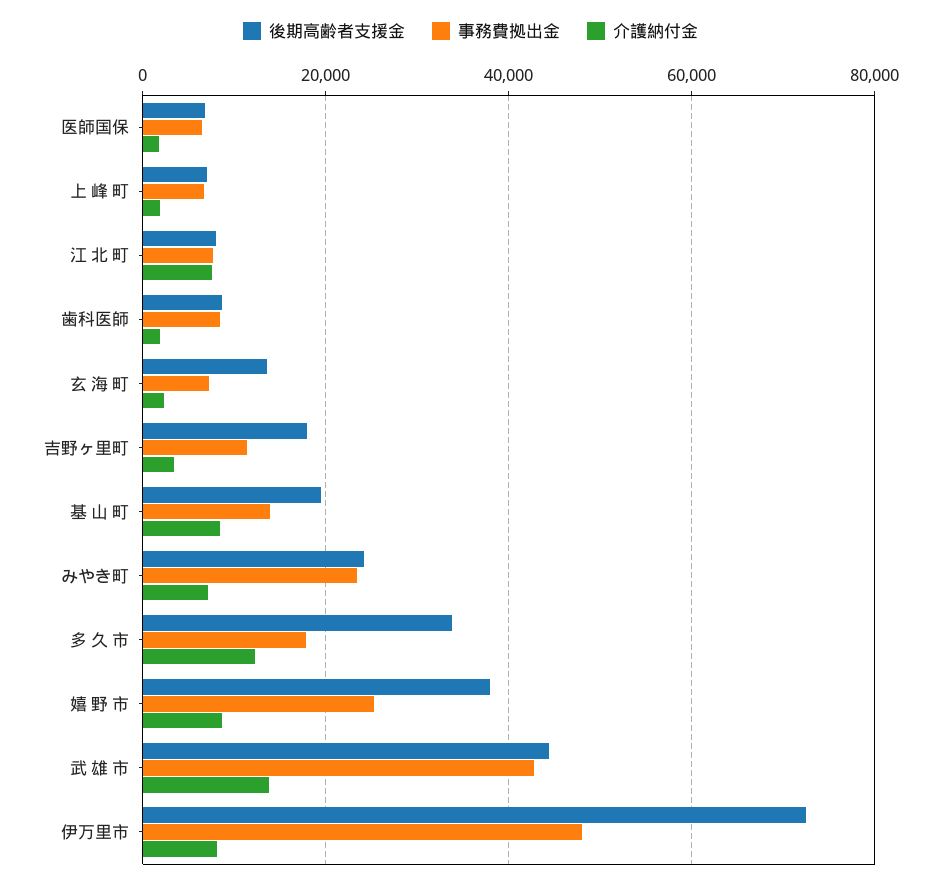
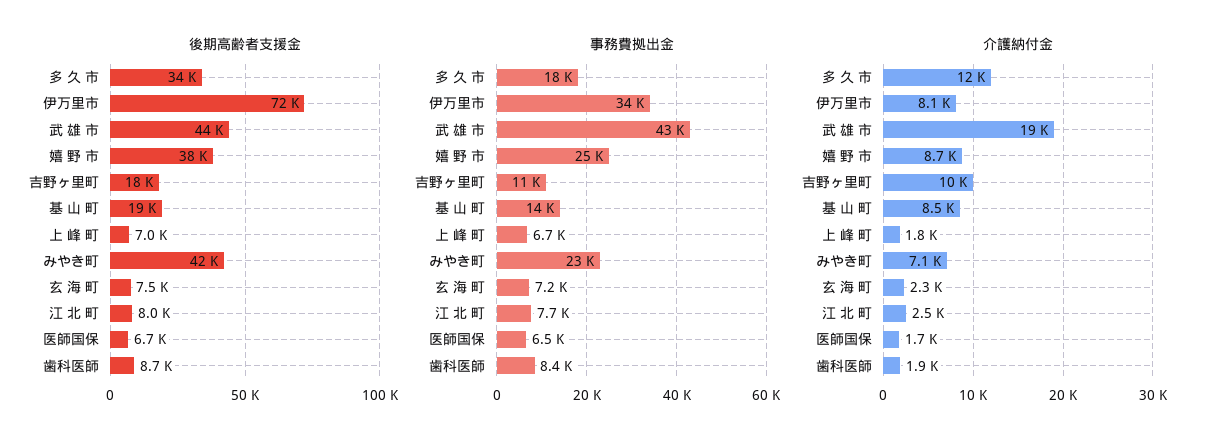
介護納付金, 江 北 町: 8000 -> 2500
後期高齢者支援金, 玄 海 町: 14000 -> 7500
介護納付金, 吉野ヶ里町: 4000 -> 10000
後期高齢者支援金, みやき町: 24000 -> 42000
介護納付金, 武 雄 市: 14000 -> 19000
事務費拠出金, 伊万里市: 48000 -> 34000

